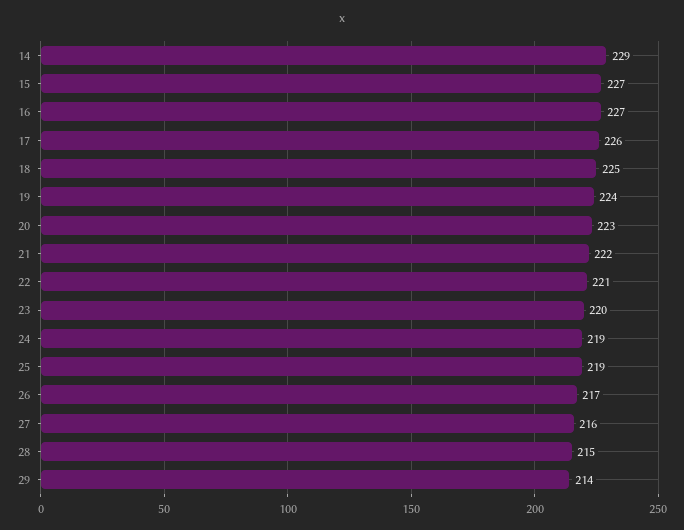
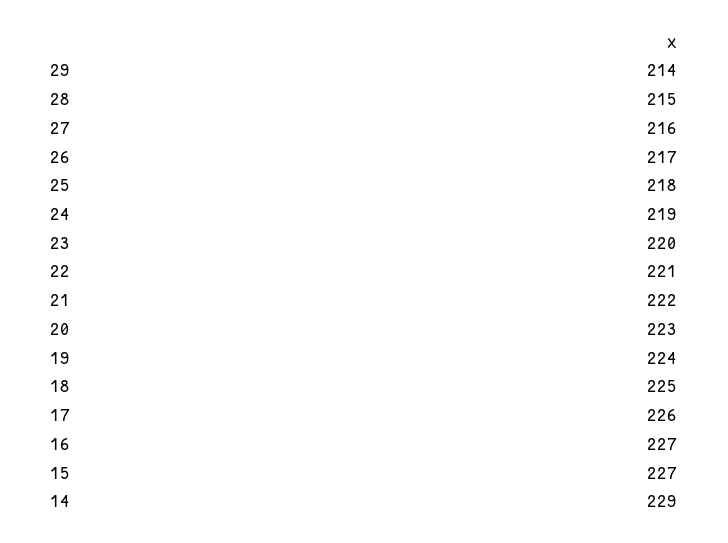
25: 219 -> 218

